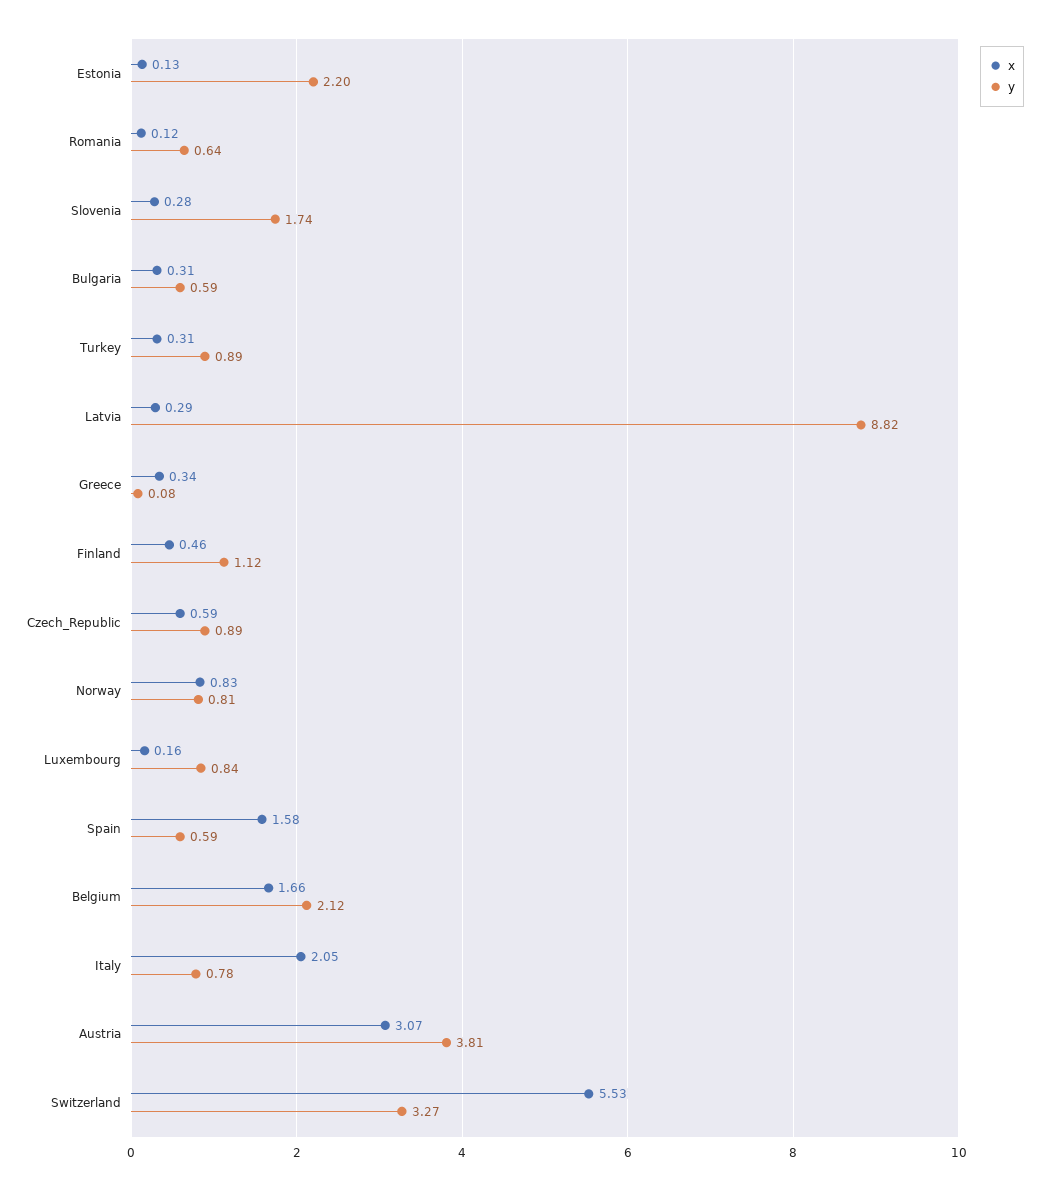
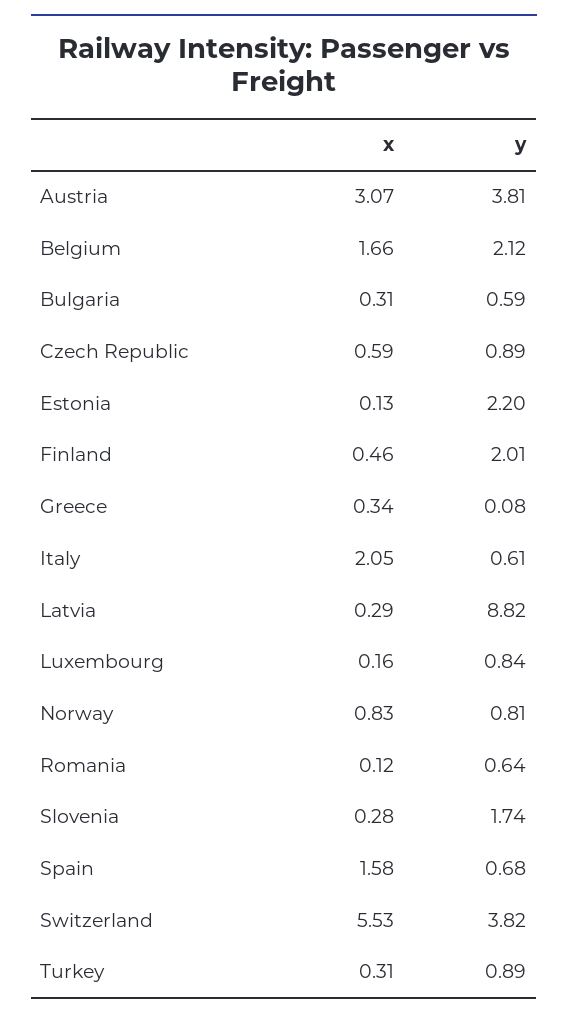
y, Finland: 1.12 -> 2.01
y, Spain: 0.59 -> 0.68
y, Italy: 0.78 -> 0.61
y, Switzerland: 3.27 -> 3.82

